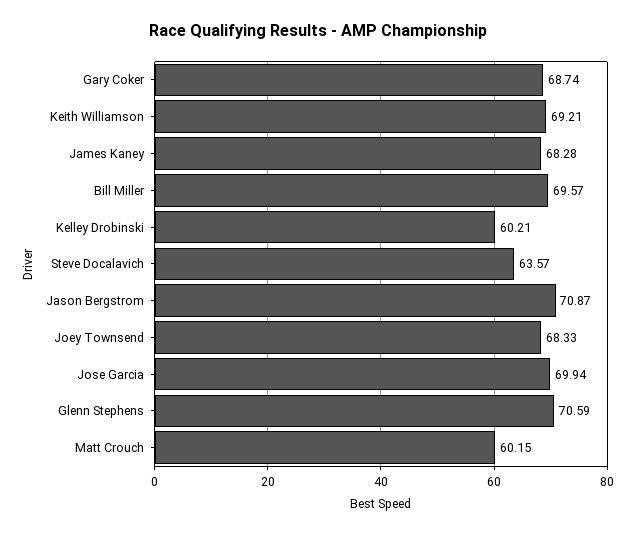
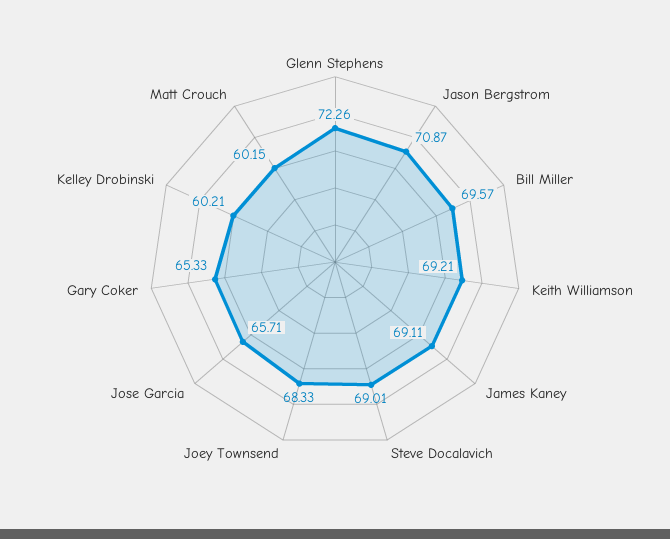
Gary Coker: 68.74 -> 65.33
James Kaney: 68.28 -> 69.11
Steve Docalavich: 63.57 -> 69.01
Jose Garcia: 69.94 -> 65.71
Glenn Stephens: 70.59 -> 72.26

